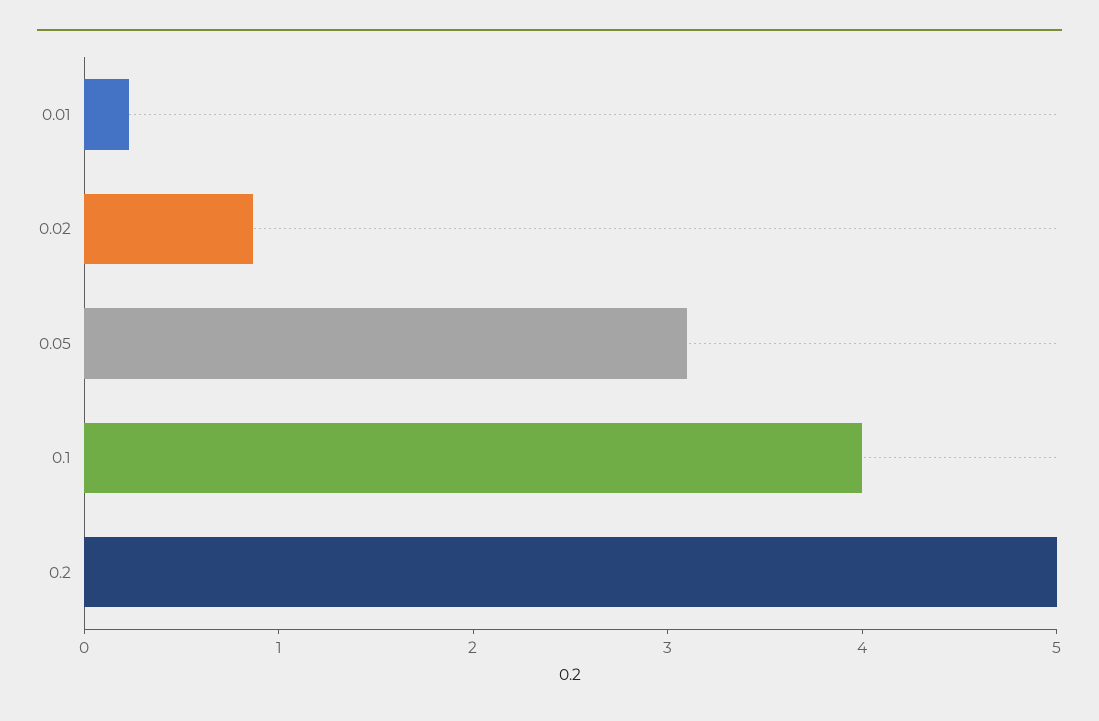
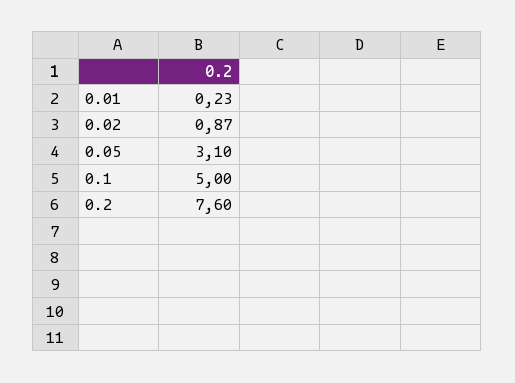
0.1: 4 -> 5
0.2: 5 -> 7.6

